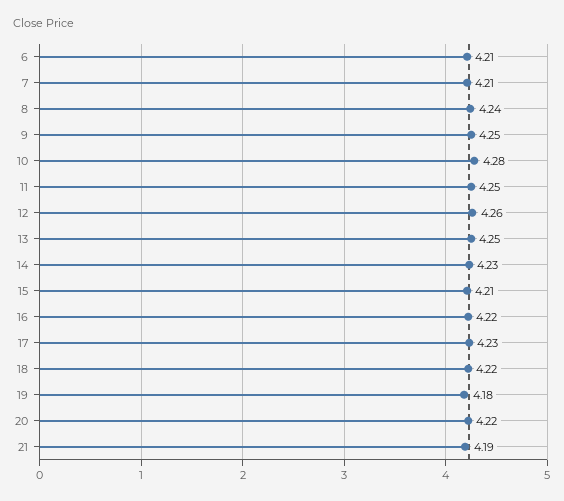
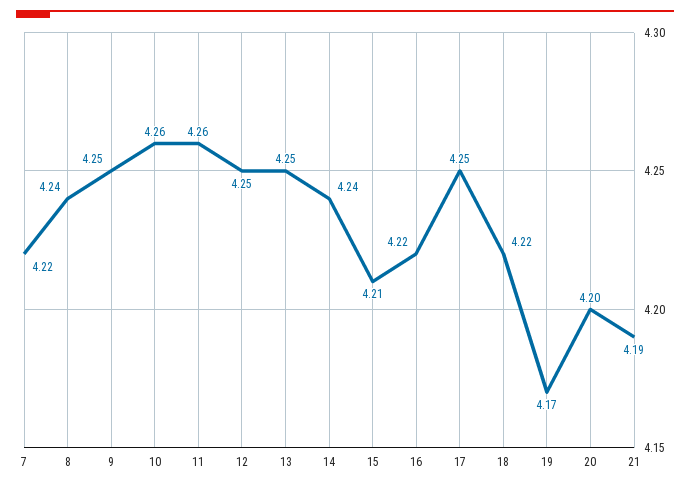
6: 4.21 -> none
7: 4.21 -> 4.22
10: 4.28 -> 4.26
11: 4.25 -> 4.26
12: 4.26 -> 4.25
14: 4.23 -> 4.24
17: 4.23 -> 4.25
19: 4.18 -> 4.17
20: 4.22 -> 4.2

